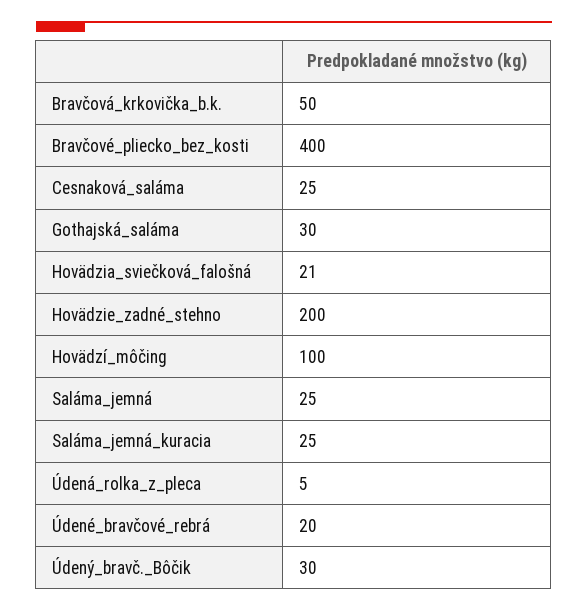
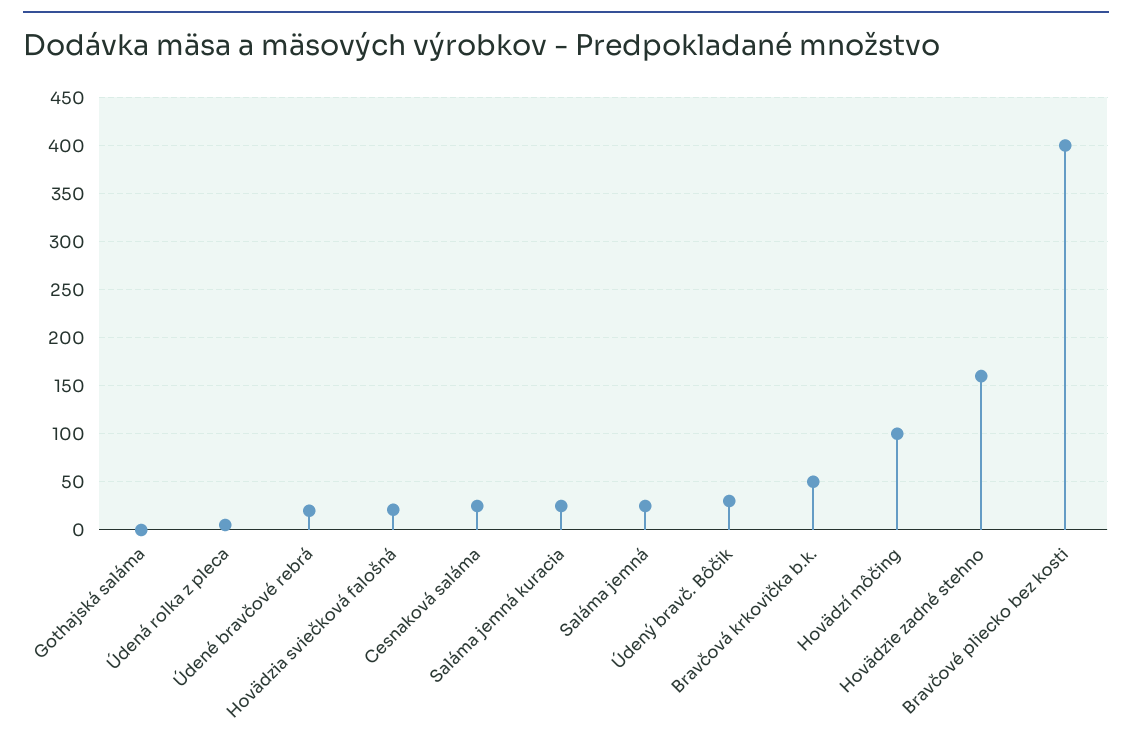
Gothajská_saláma: 30 -> 0
Hovädzie_zadné_stehno: 200 -> 160

